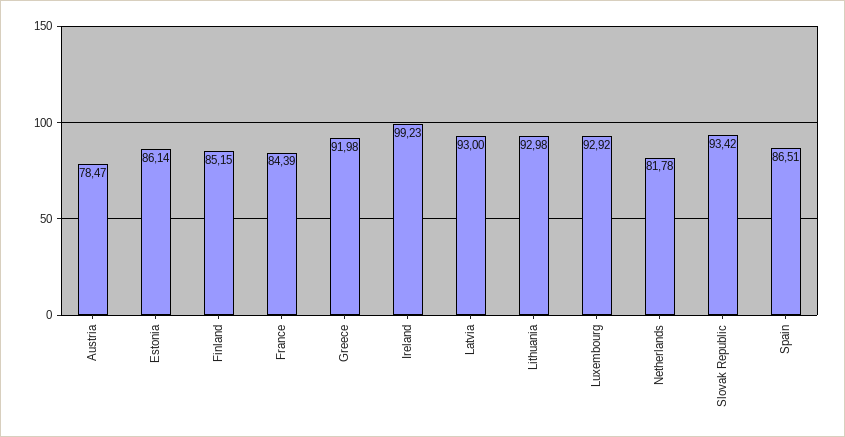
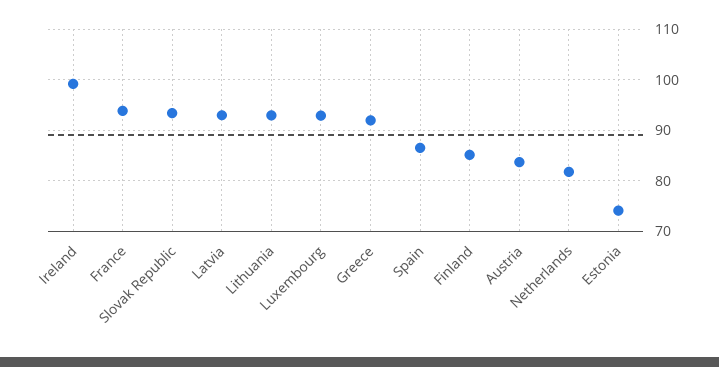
Austria: 78.47 -> 84
Estonia: 86.14 -> 74
France: 84.39 -> 94

